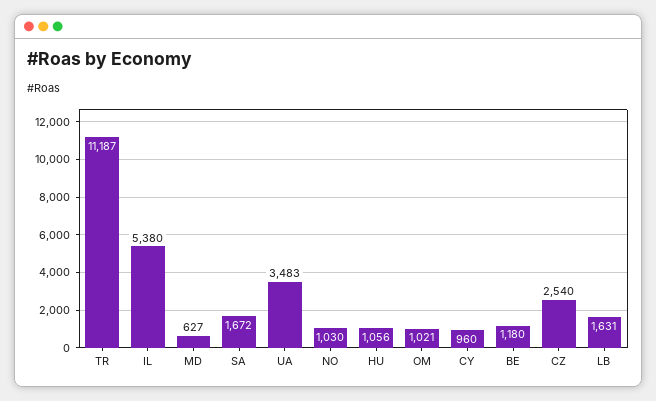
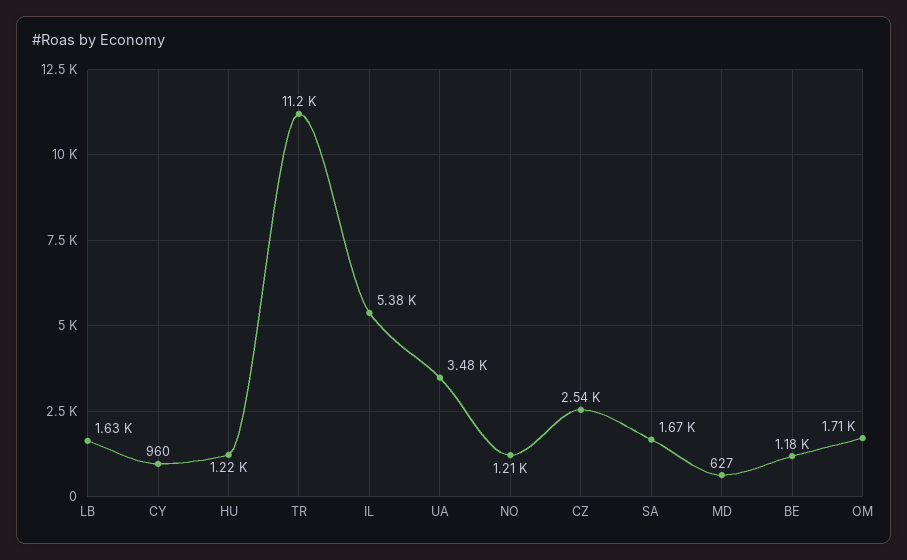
NO: 1030 -> 1210
HU: 1056 -> 1220
OM: 1021 -> 1710

